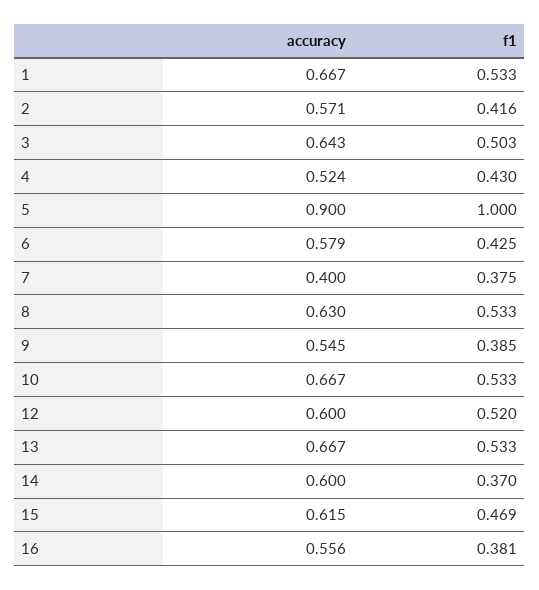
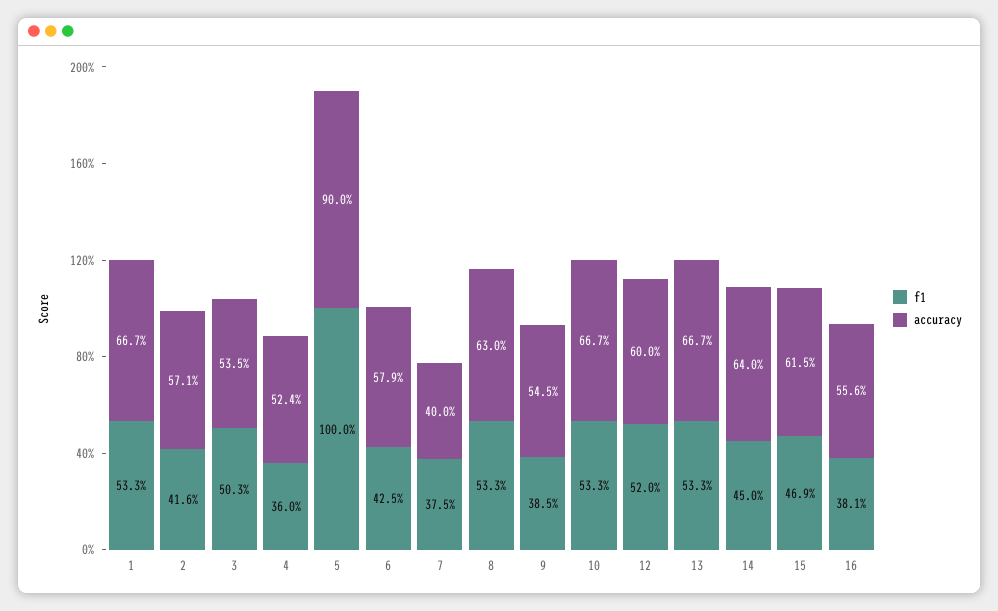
accuracy, 3: 0.643 -> 0.535
f1, 4: 0.43 -> 0.36
accuracy, 14: 0.6 -> 0.64
f1, 14: 0.37 -> 0.45

